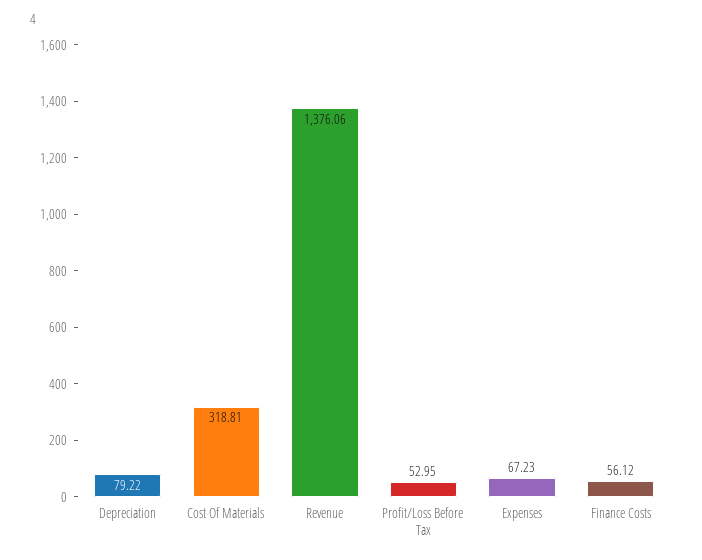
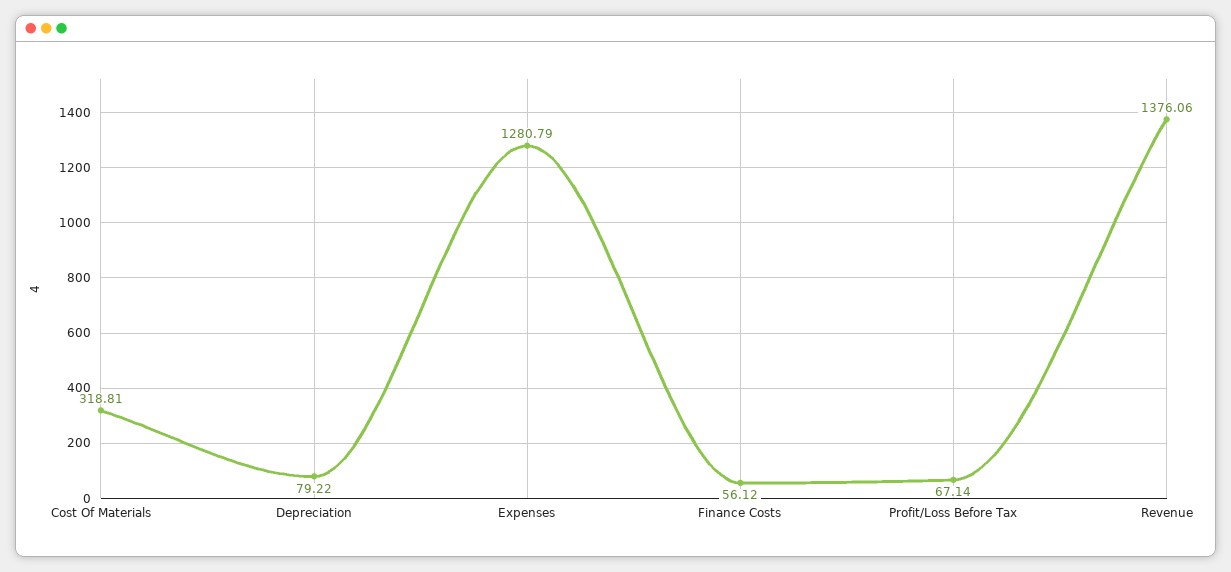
Profit/Loss Before Tax: 52.95 -> 67.14
Expenses: 67.23 -> 1280.79

